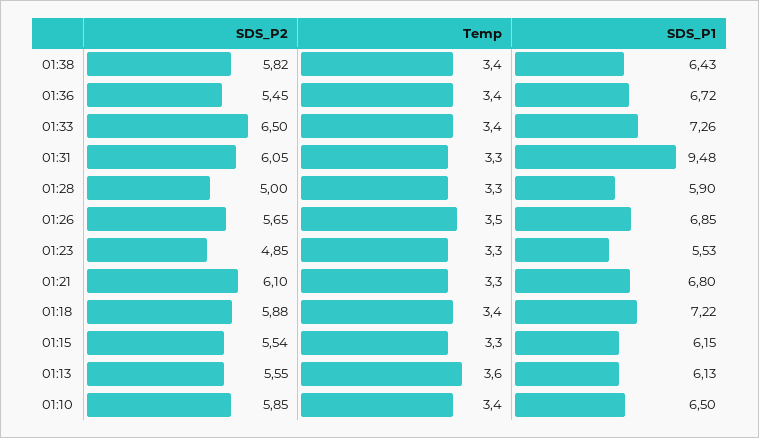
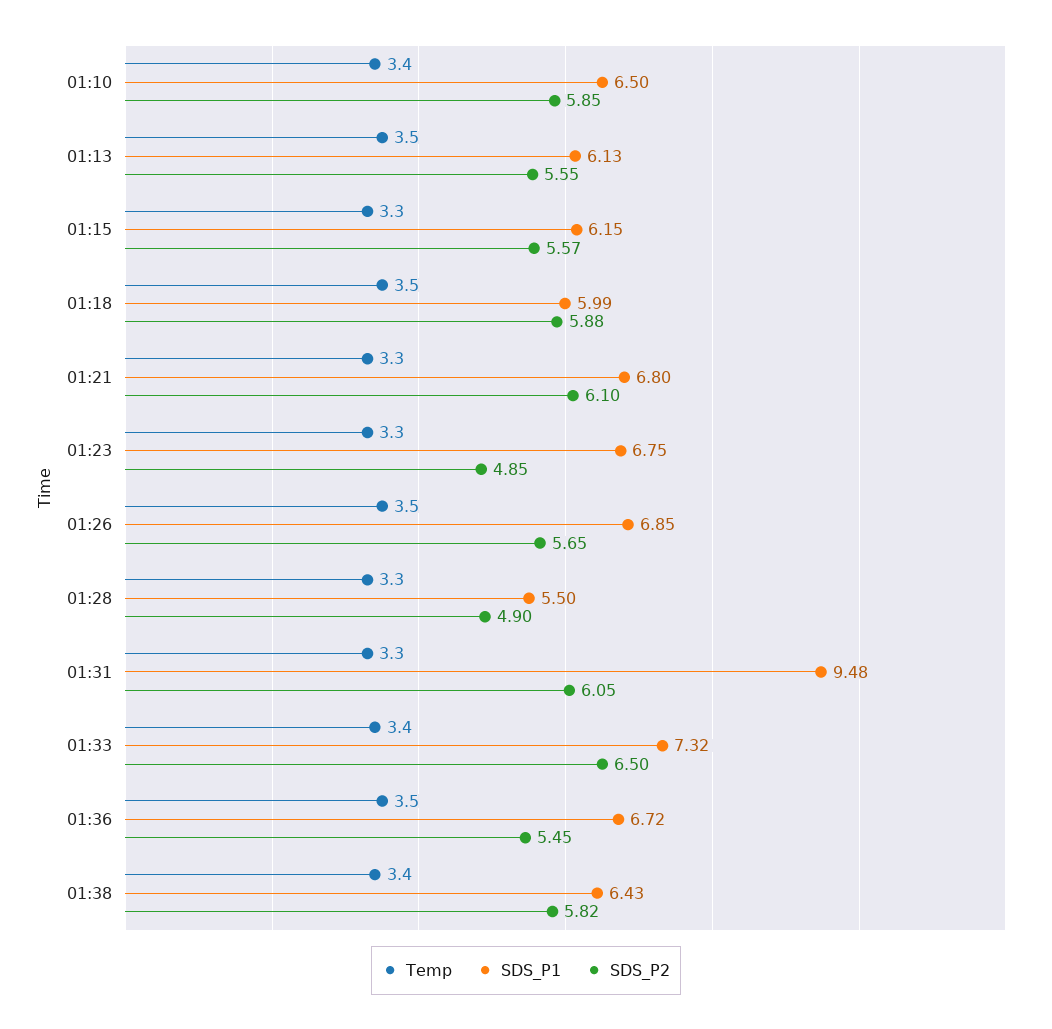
Temp, 01:36: 3.4 -> 3.5
SDS_P1, 01:33: 7.26 -> 7.32
SDS_P2, 01:28: 5 -> 4.9
SDS_P1, 01:28: 5.9 -> 5.5
SDS_P1, 01:23: 5.53 -> 6.75
Temp, 01:18: 3.4 -> 3.5
SDS_P1, 01:18: 7.22 -> 5.99
SDS_P2, 01:15: 5.54 -> 5.57
Temp, 01:13: 3.6 -> 3.5

